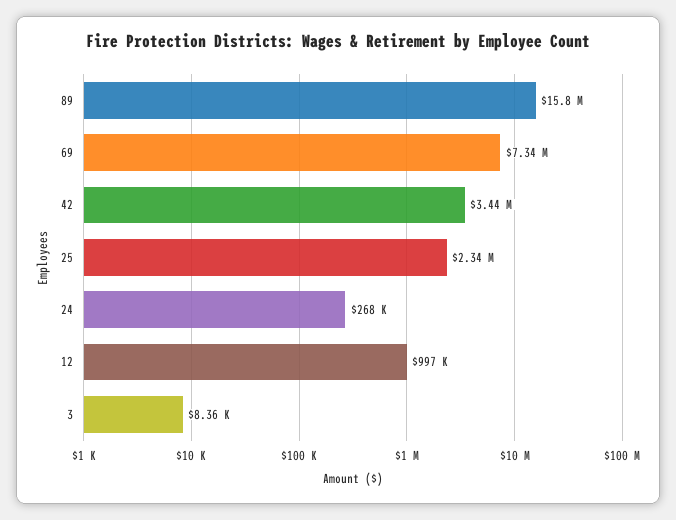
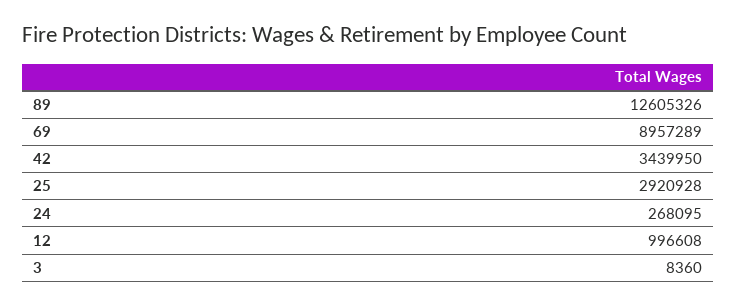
89: 15800000 -> 12605326
69: 7340000 -> 8957289
25: 2340000 -> 2920928

